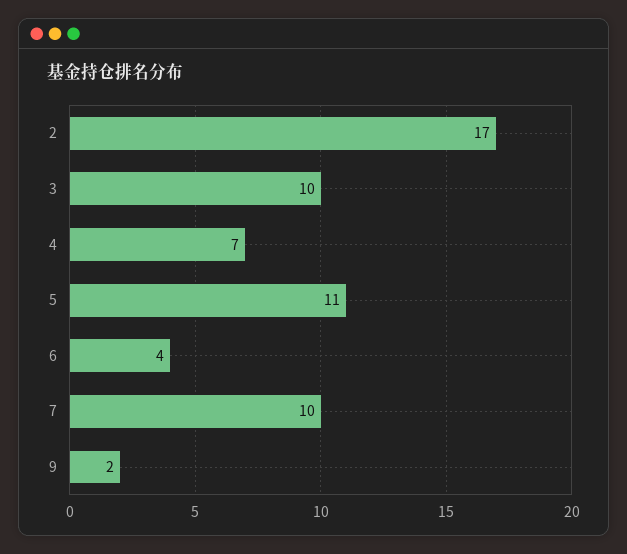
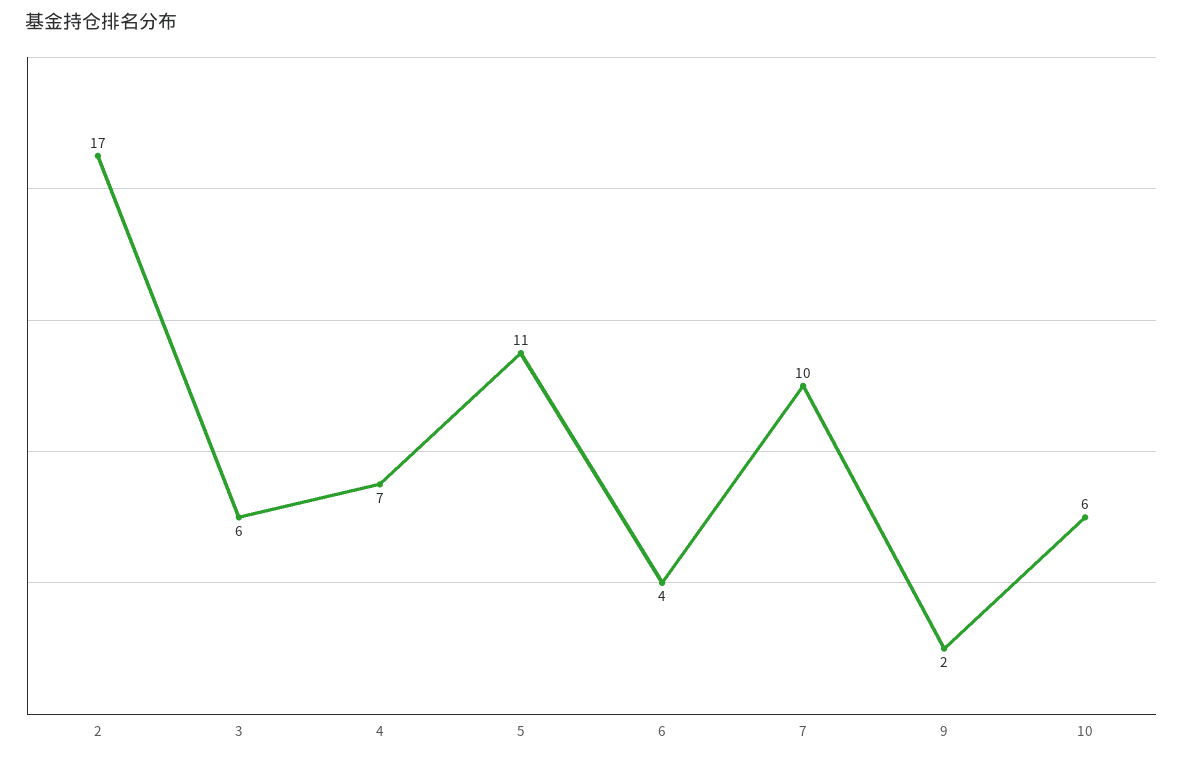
3: 10 -> 6
10: none -> 6

